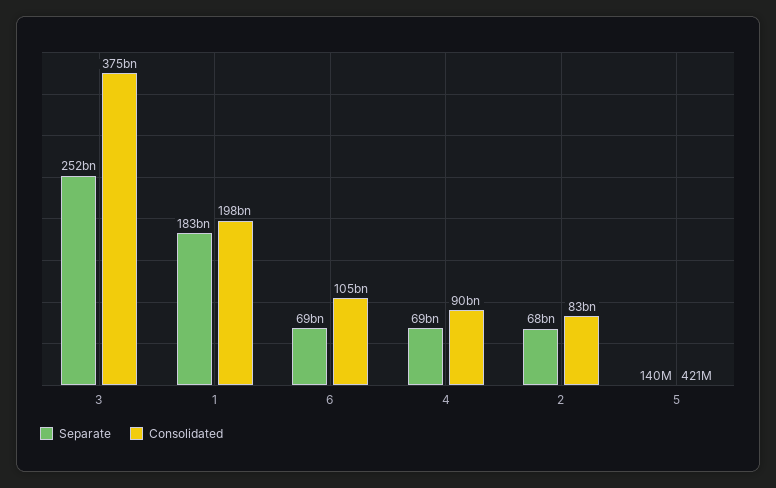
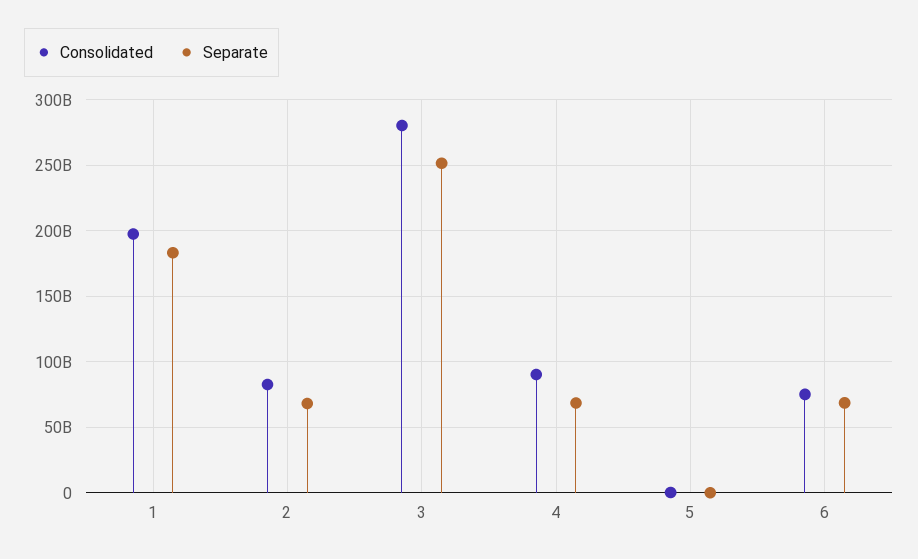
Consolidated, 3: 375000000000 -> 280000000000
Consolidated, 6: 105000000000 -> 75000000000

